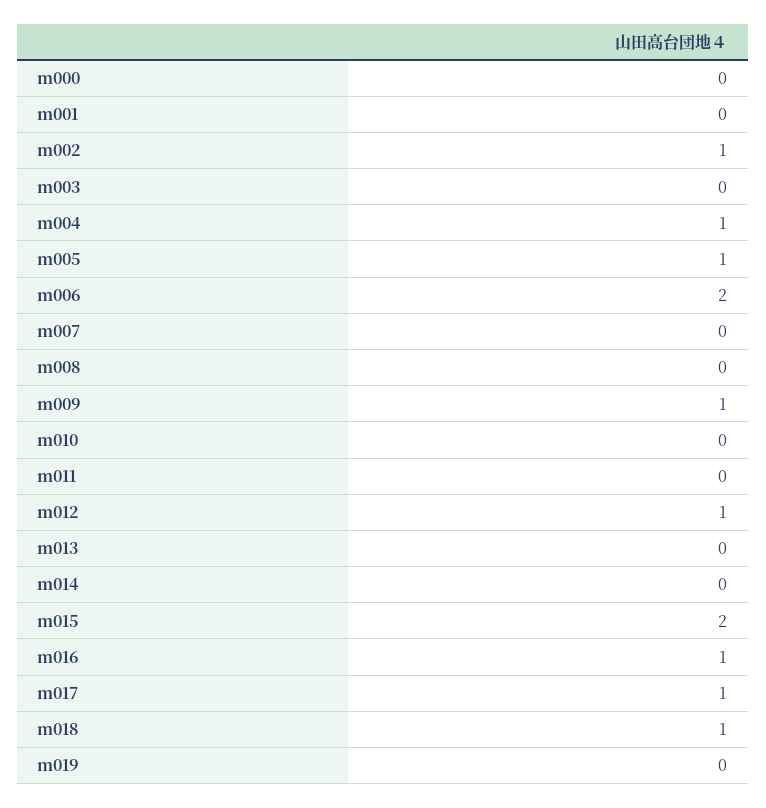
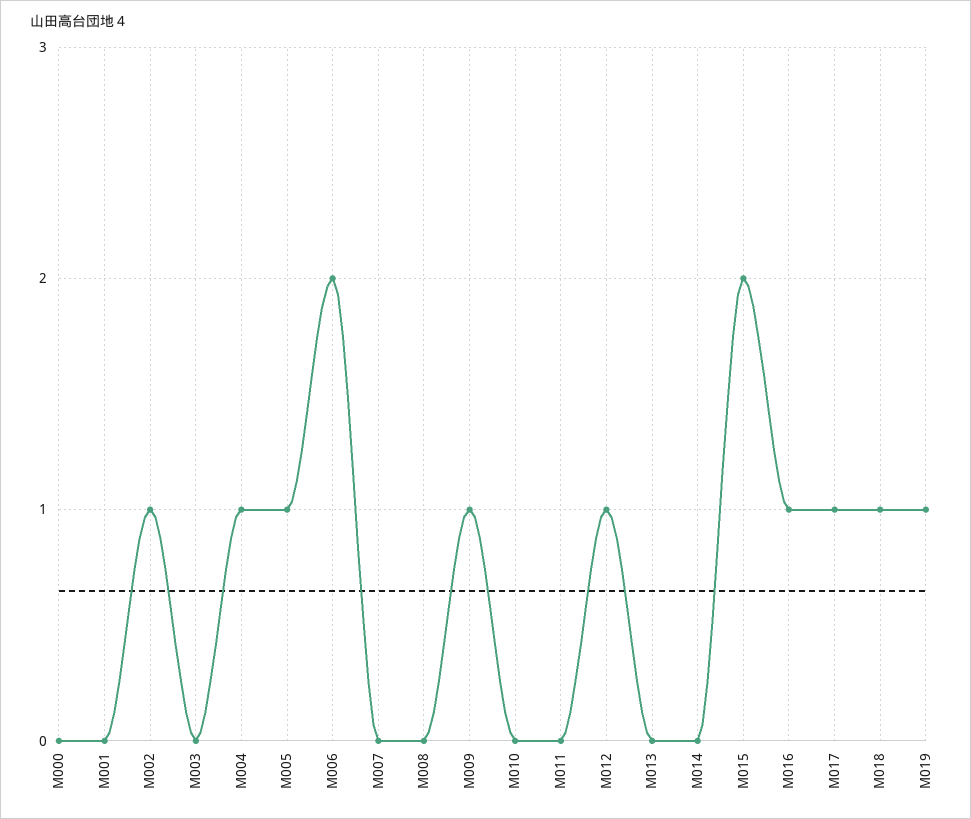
m019: 0 -> 1

